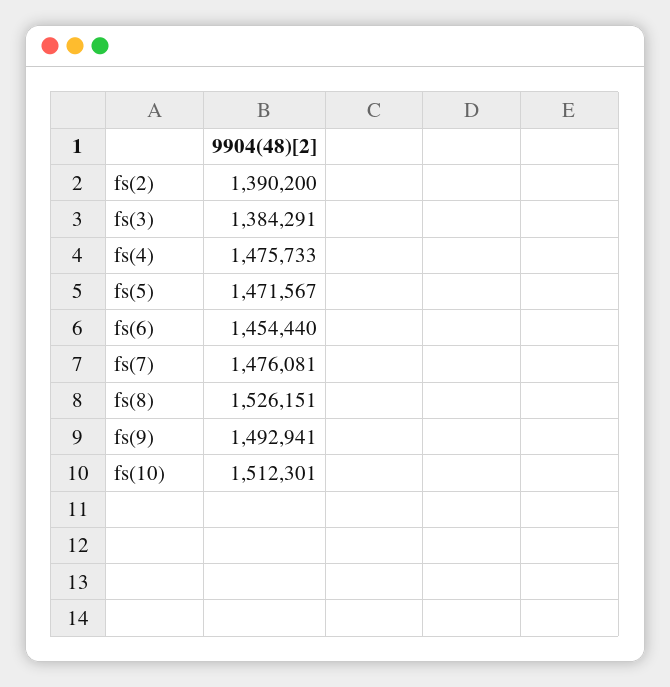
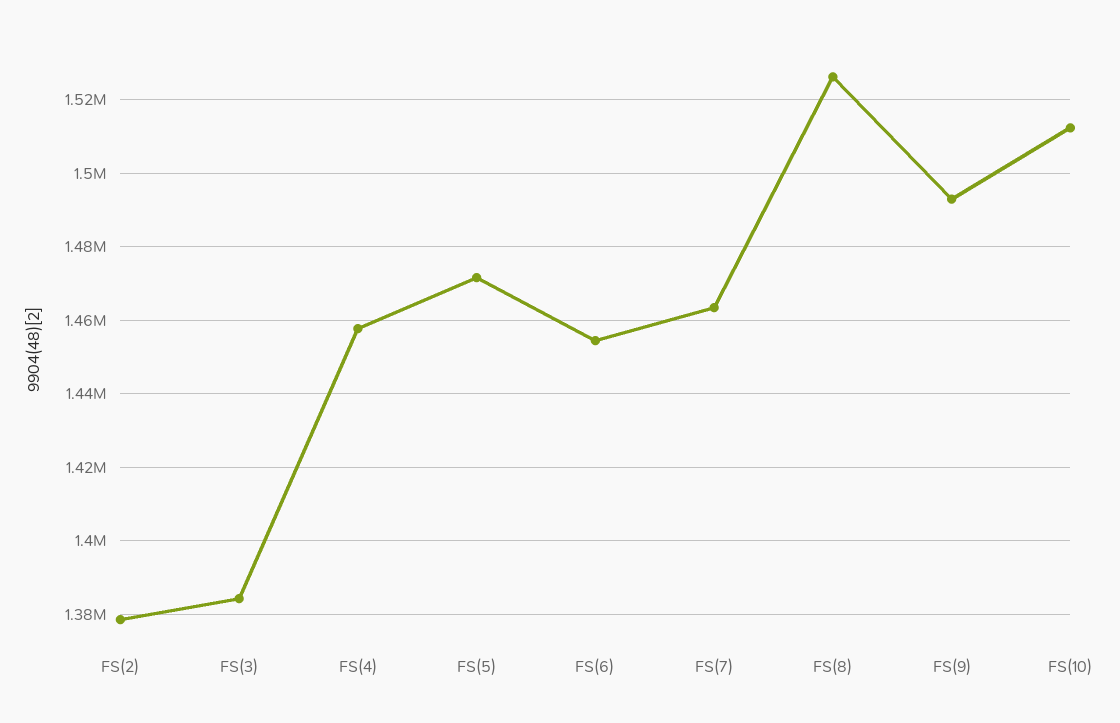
fs(2): 1390200 -> 1378000
fs(4): 1475733 -> 1458000
fs(7): 1476081 -> 1464000

